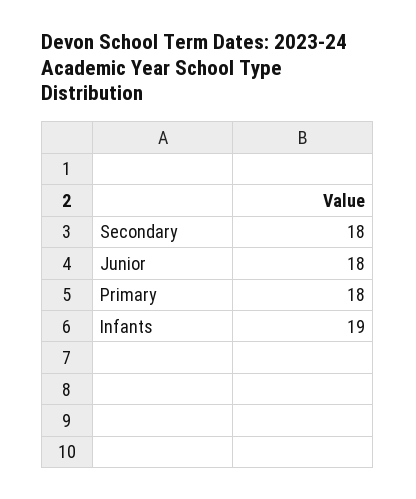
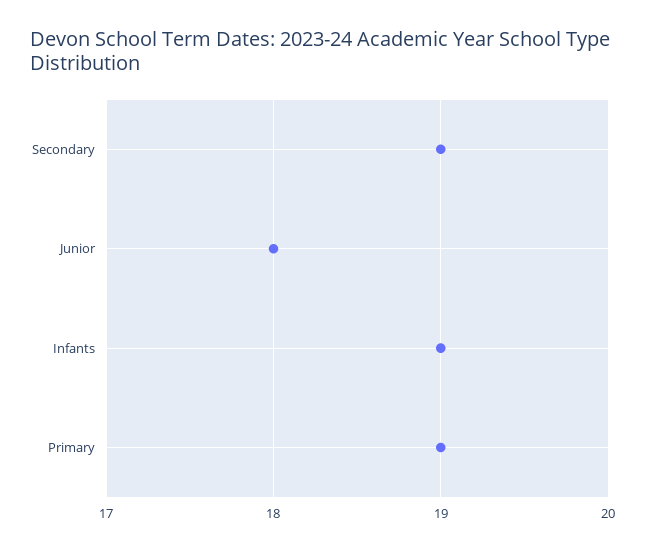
Secondary: 18 -> 19
Primary: 18 -> 19

